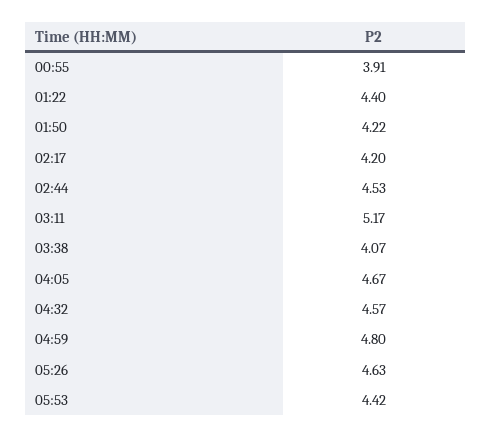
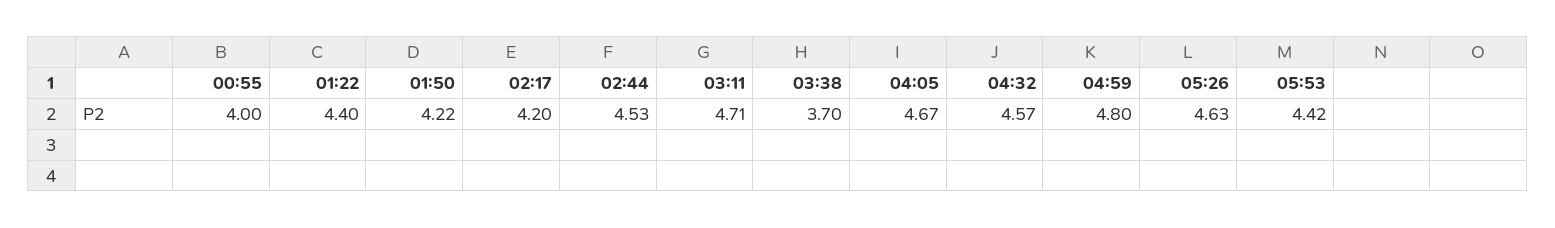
00:55: 3.91 -> 4
03:11: 5.17 -> 4.71
03:38: 4.07 -> 3.7

